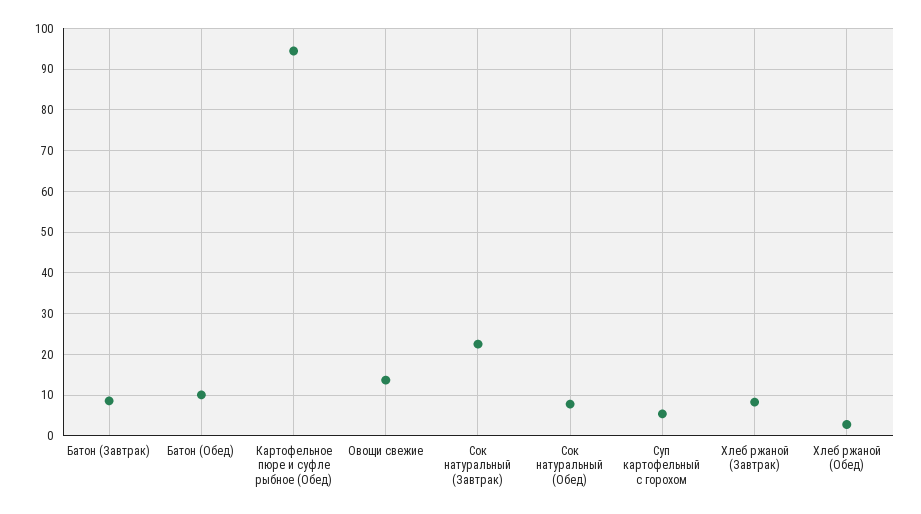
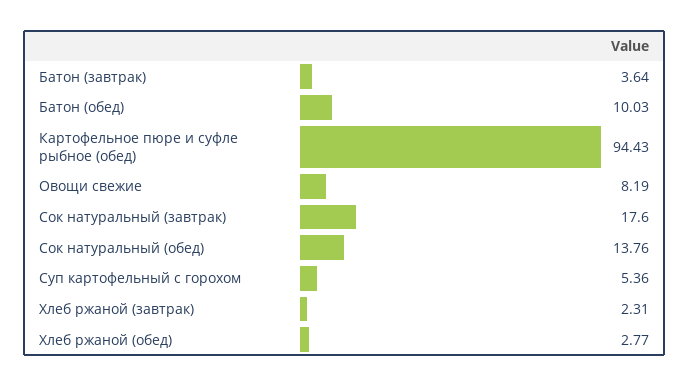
Батон (Завтрак): 8 -> 3.64
Овощи свежие: 14 -> 8.19
Сок натуральный (Завтрак): 22 -> 17.6
Сок натуральный (Обед): 8 -> 13.76
Хлеб ржаной (Завтрак): 8 -> 2.31

